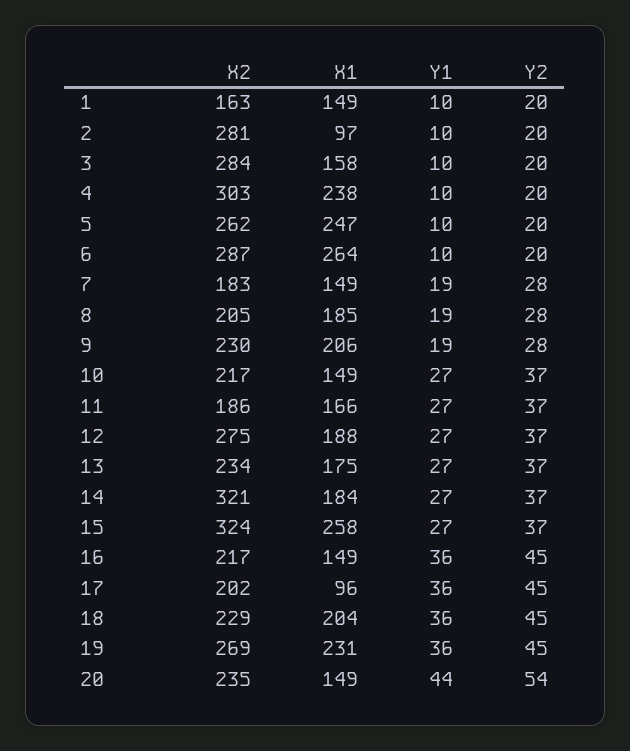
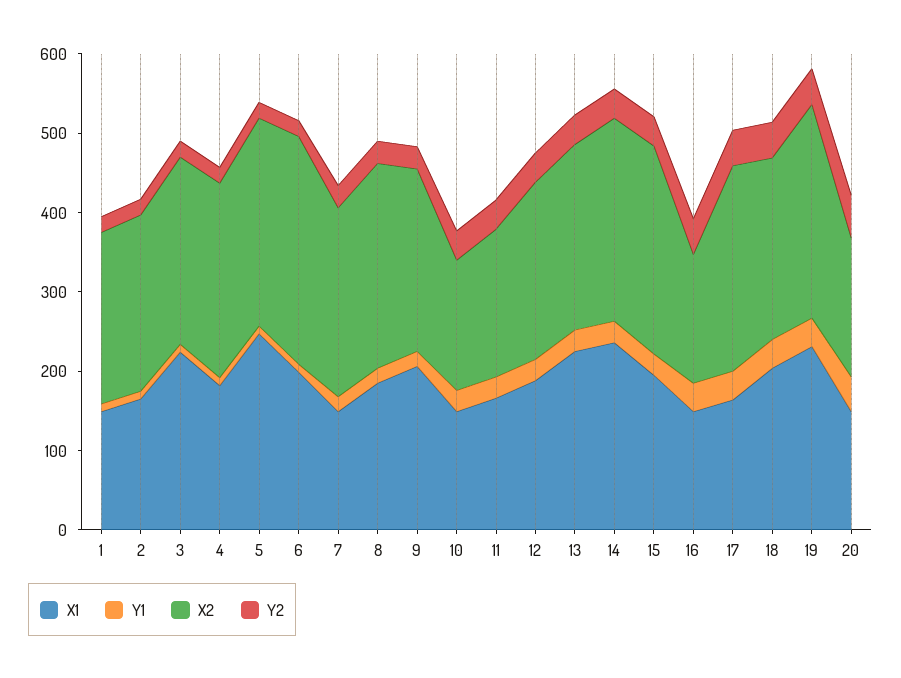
X2, 1: 163 -> 220
X2, 2: 281 -> 220
X1, 2: 97 -> 160
X2, 3: 284 -> 240
X1, 3: 158 -> 220
X2, 4: 303 -> 240
X1, 4: 238 -> 180
X1, 6: 264 -> 200
X2, 7: 183 -> 240
X2, 8: 205 -> 260
X2, 10: 217 -> 160
X2, 12: 275 -> 220
X1, 13: 175 -> 220
X2, 14: 321 -> 260
X1, 14: 184 -> 240
X2, 15: 324 -> 260
X1, 15: 258 -> 200
X2, 16: 217 -> 160
X2, 17: 202 -> 260
X1, 17: 96 -> 160
X2, 20: 235 -> 180

